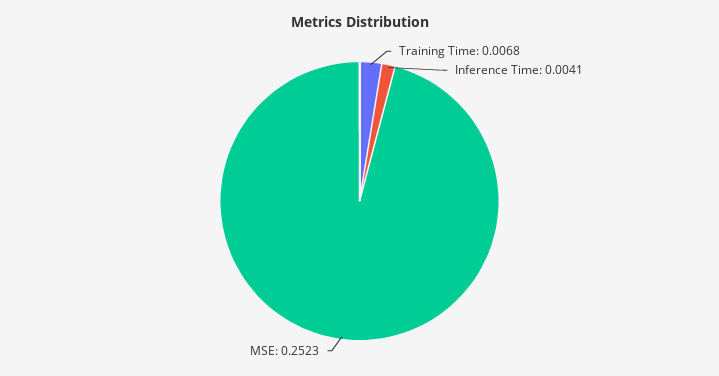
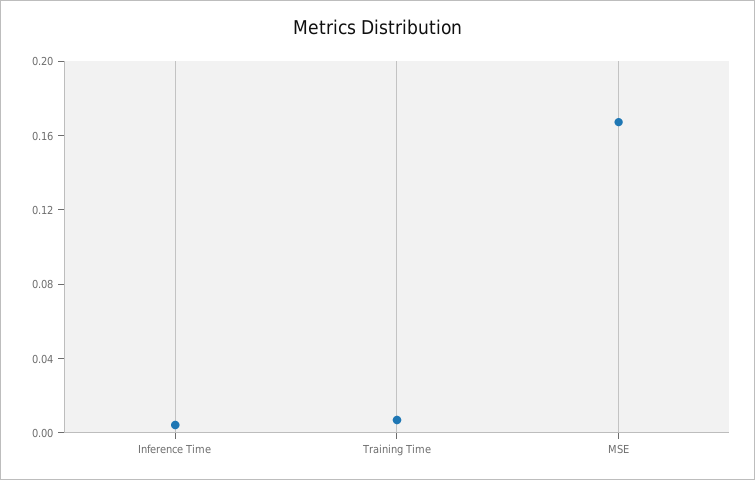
MSE: 0.2523 -> 0.17

